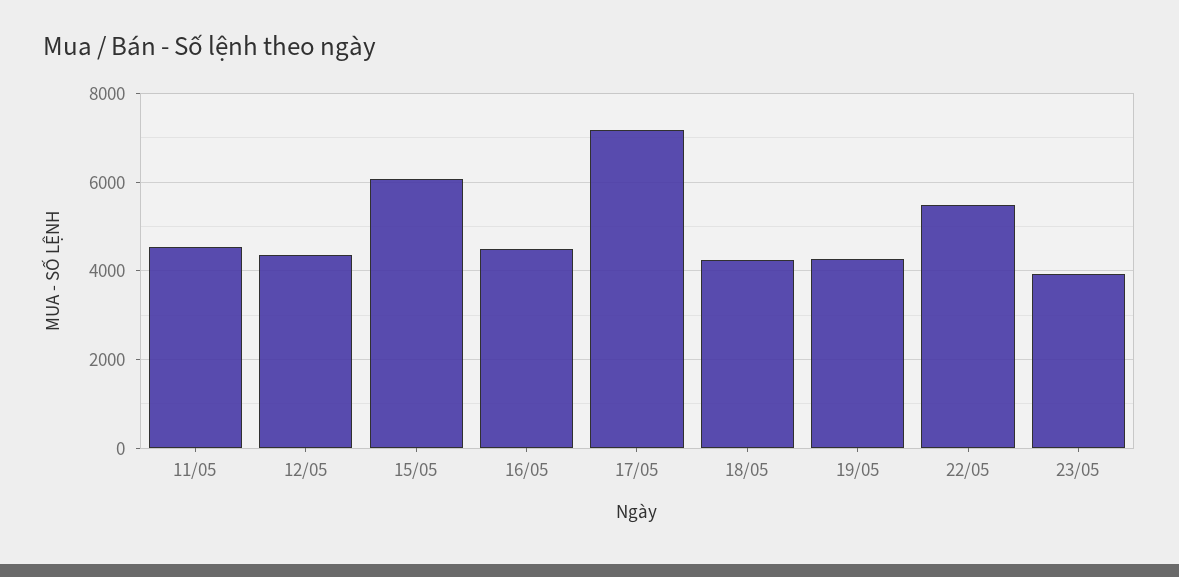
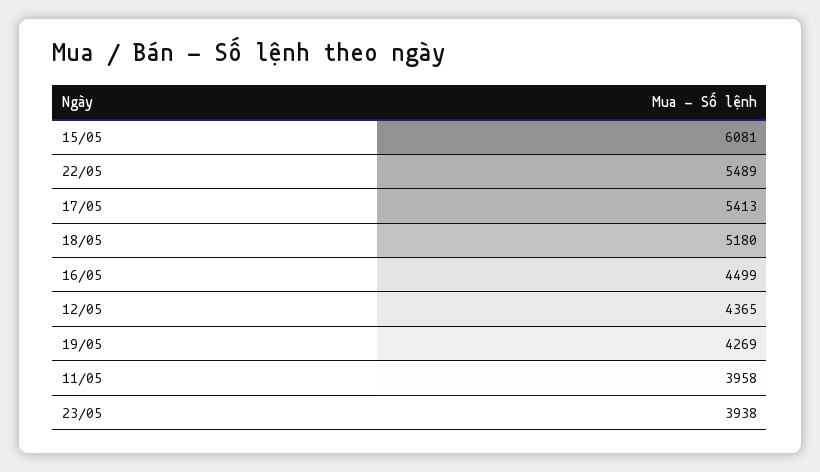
11/05: 4600 -> 3958
17/05: 7200 -> 5413
18/05: 4200 -> 5180

